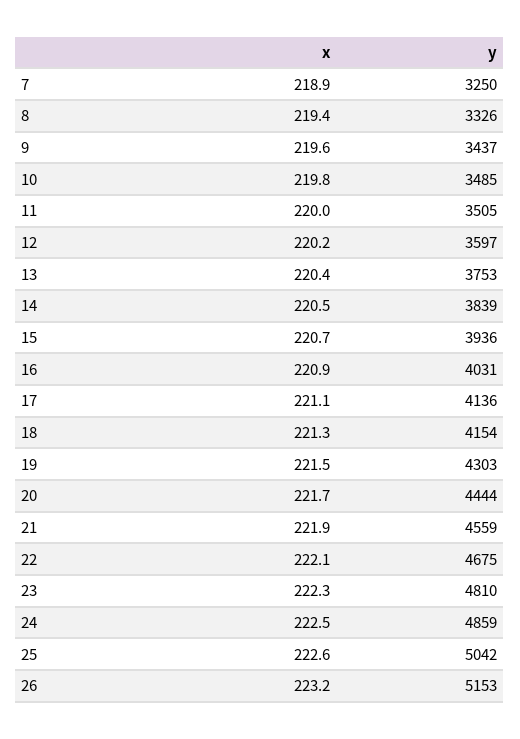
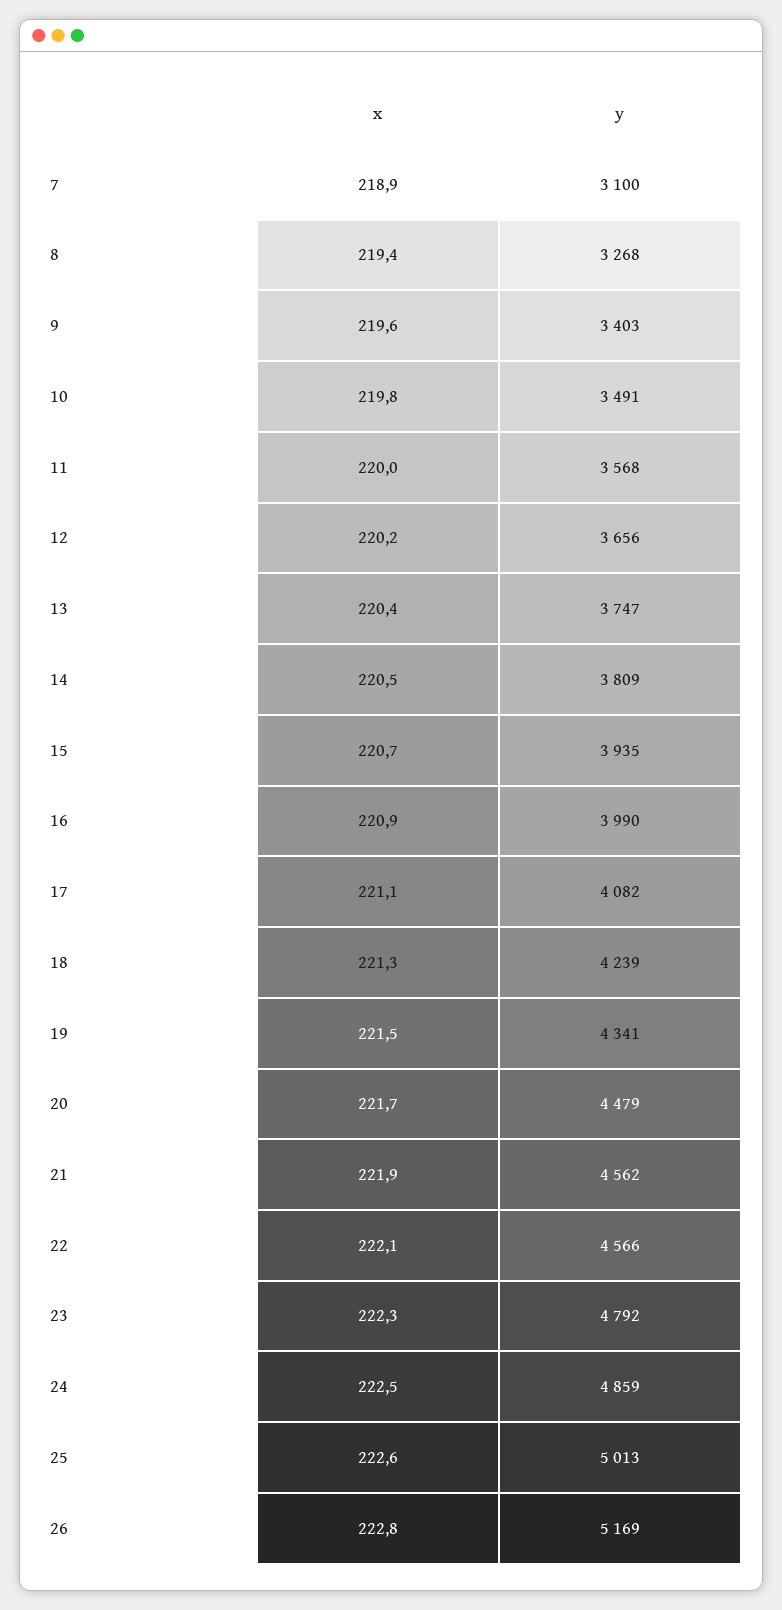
y, 7: 3250 -> 3100
y, 8: 3326 -> 3268
y, 9: 3437 -> 3403
y, 10: 3485 -> 3491
y, 11: 3505 -> 3568
y, 12: 3597 -> 3656
y, 13: 3753 -> 3747
y, 14: 3839 -> 3809
y, 15: 3936 -> 3935
y, 16: 4031 -> 3990
y, 17: 4136 -> 4082
y, 18: 4154 -> 4239
y, 19: 4303 -> 4341
y, 20: 4444 -> 4479
y, 21: 4559 -> 4562
y, 22: 4675 -> 4566
y, 23: 4810 -> 4792
y, 25: 5042 -> 5013
x, 26: 223.2 -> 222.8
y, 26: 5153 -> 5169

